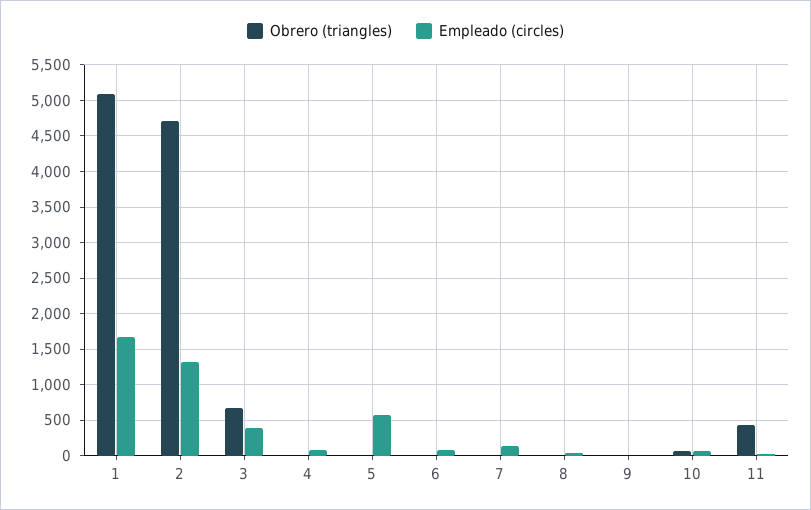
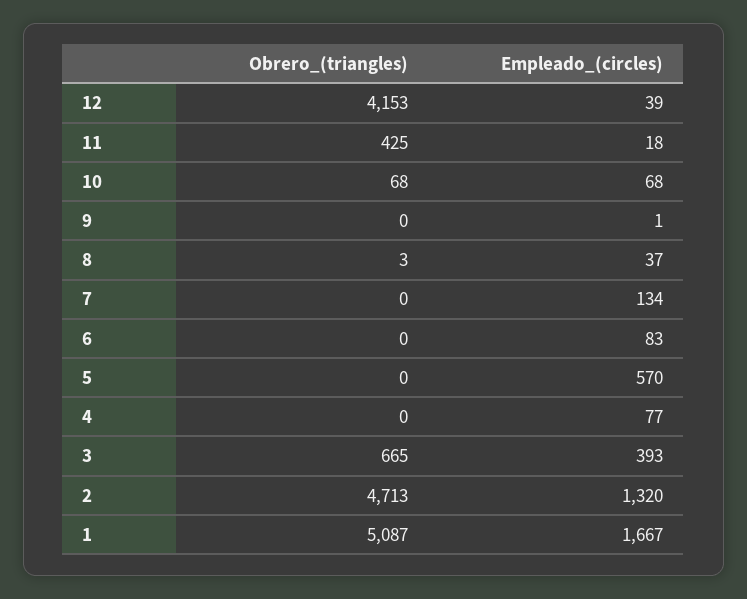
Obrero (triangles), 12: none -> 4153
Empleado (circles), 12: none -> 39

